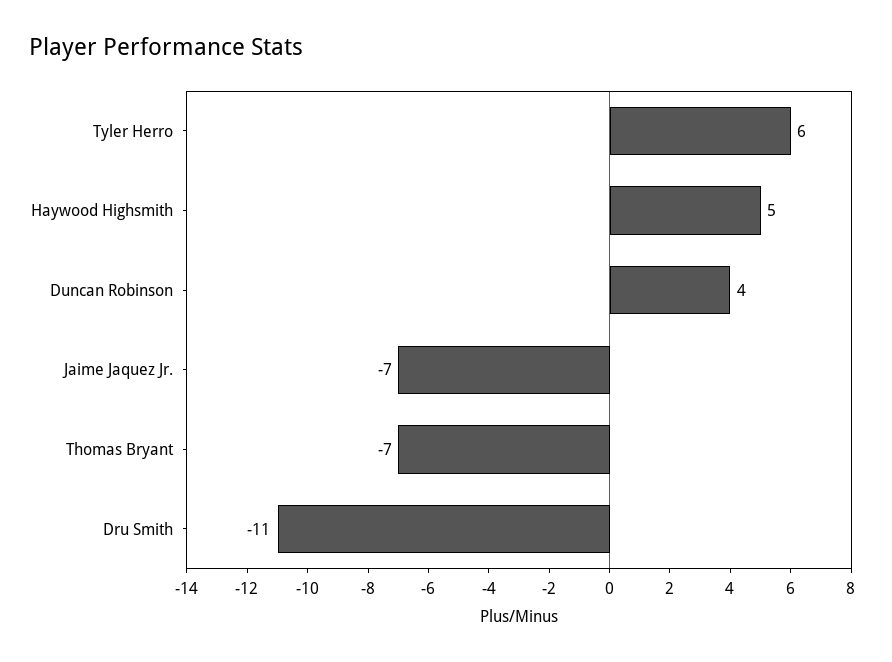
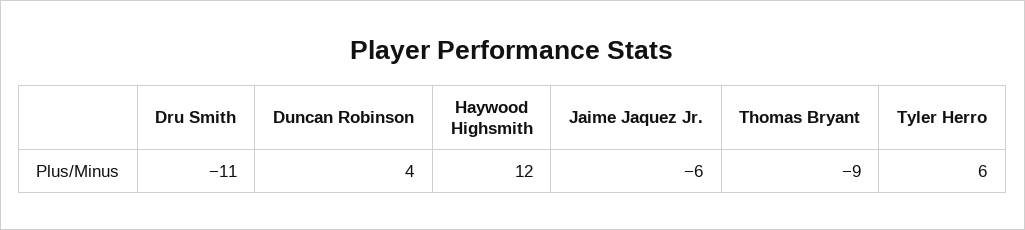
Haywood Highsmith: 5 -> 12
Jaime Jaquez Jr.: -7 -> -6
Thomas Bryant: -7 -> -9

